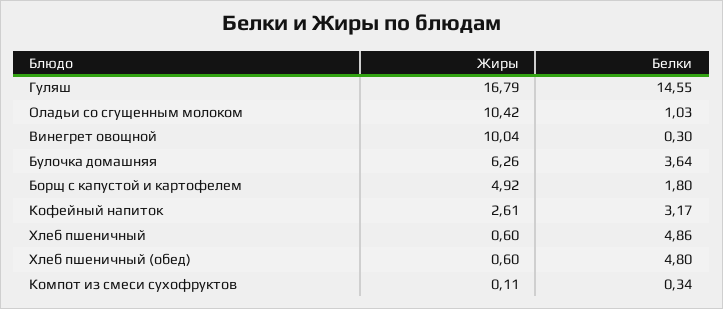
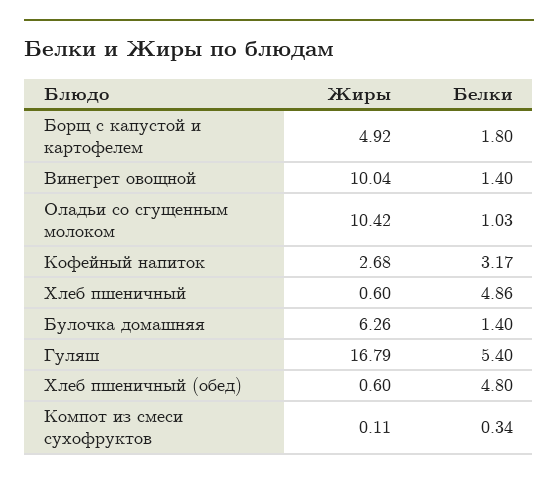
Белки, Гуляш: 14.55 -> 5.4
Белки, Винегрет овощной: 0.3 -> 1.4
Белки, Булочка домашняя: 3.64 -> 1.4
Жиры, Кофейный напиток: 2.61 -> 2.68

